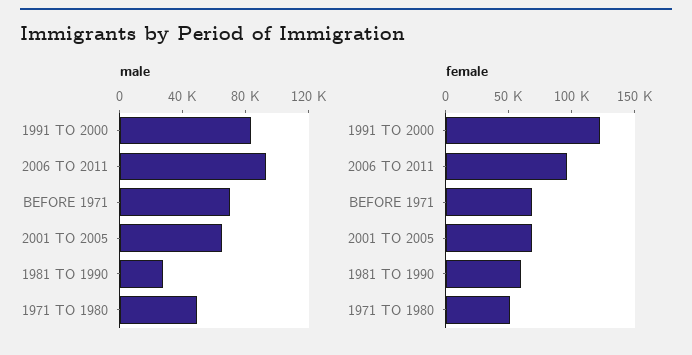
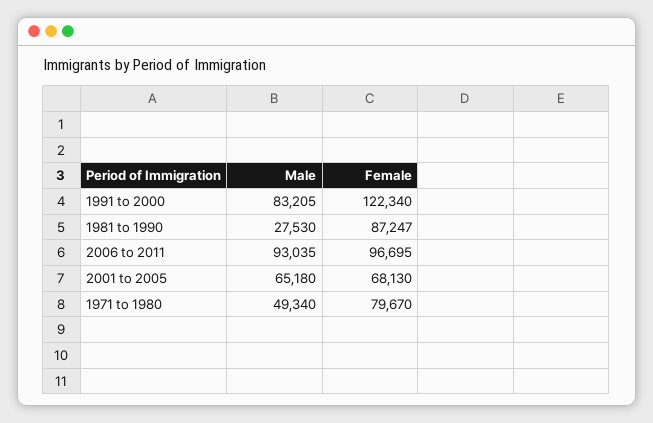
male, BEFORE 1971: 70000 -> none
female, BEFORE 1971: 70000 -> none
female, 1981 TO 1990: 60000 -> 87247
female, 1971 TO 1980: 50000 -> 79670

